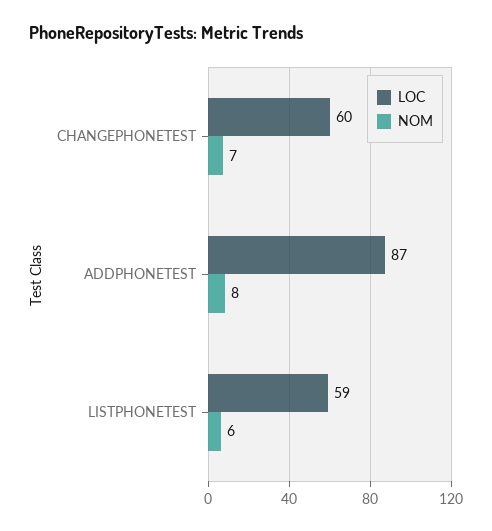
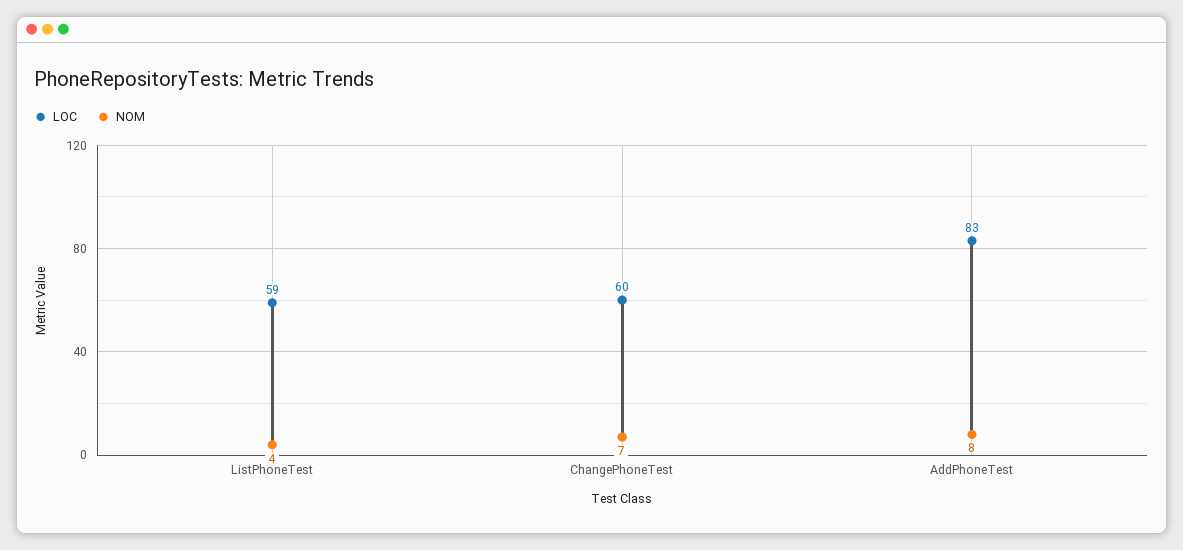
LOC, ADDPHONETEST: 87 -> 83
NOM, LISTPHONETEST: 6 -> 4

